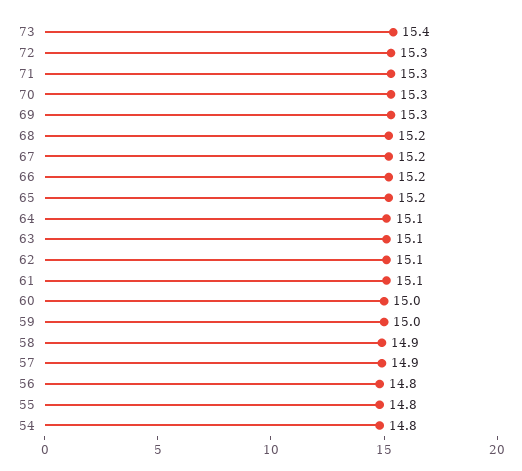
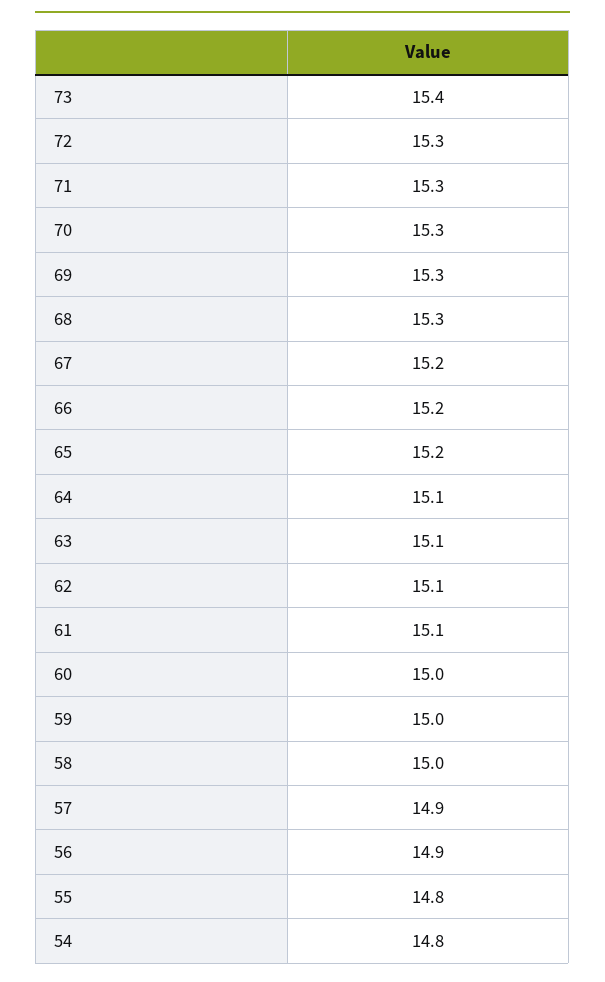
68: 15.2 -> 15.3
58: 14.9 -> 15
56: 14.8 -> 14.9

